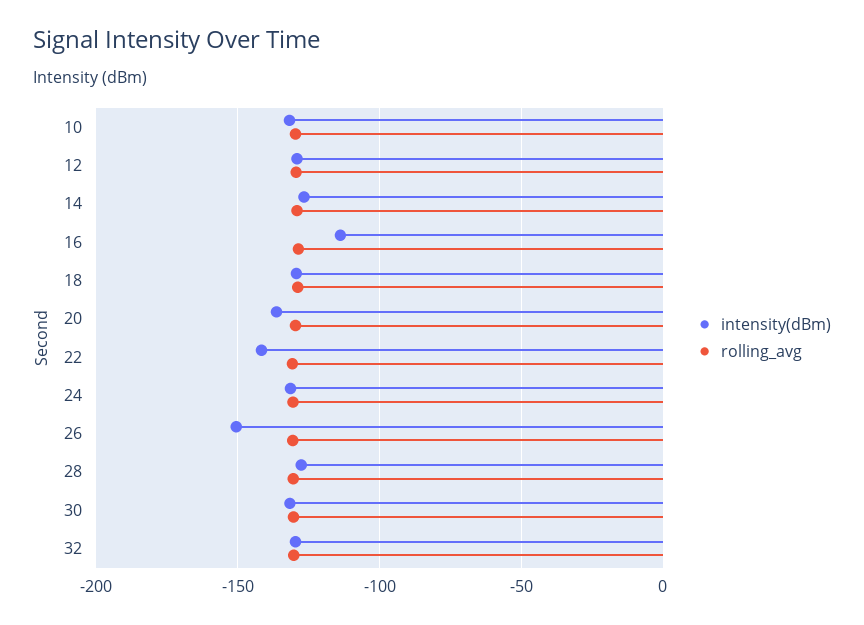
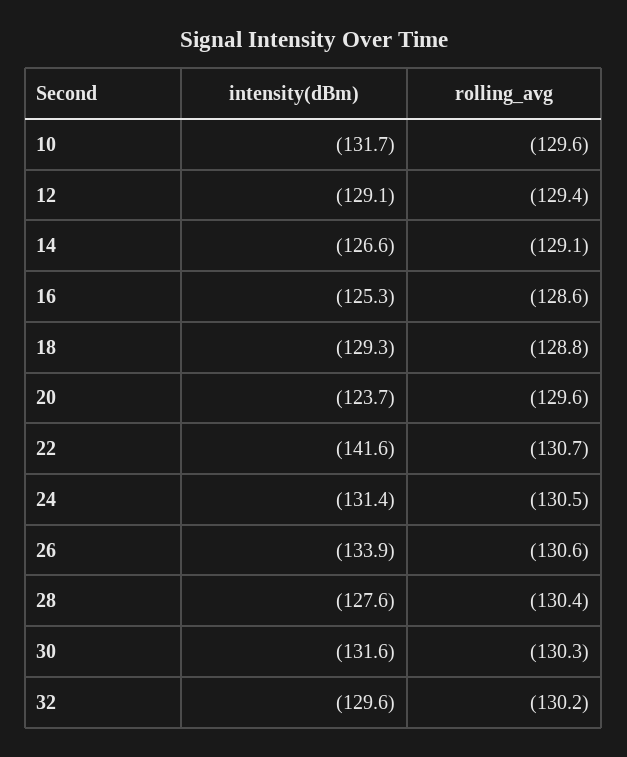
intensity(dBm), 16: -115 -> -125.3
intensity(dBm), 20: -135 -> -123.7
intensity(dBm), 26: -150 -> -133.9

